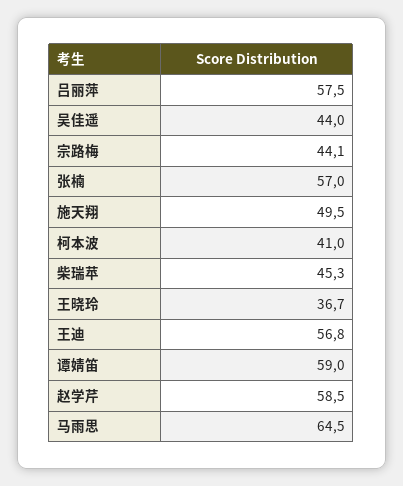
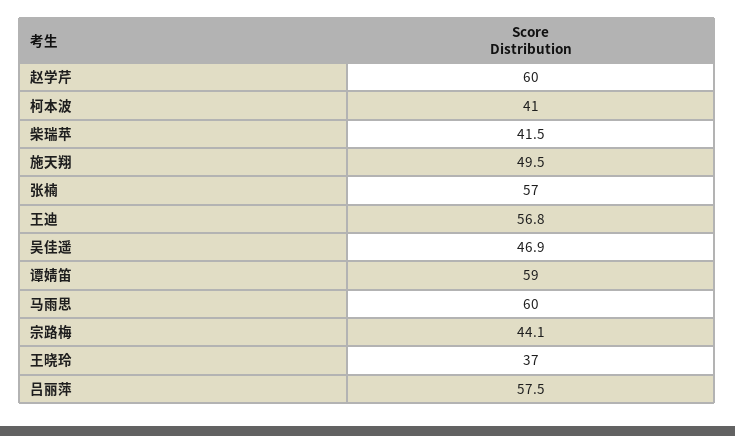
吴佳遥: 44 -> 46.9
柴瑞苹: 45.3 -> 41.5
王晓玲: 36.7 -> 37
赵学芹: 58.5 -> 60
马雨思: 64.5 -> 60

